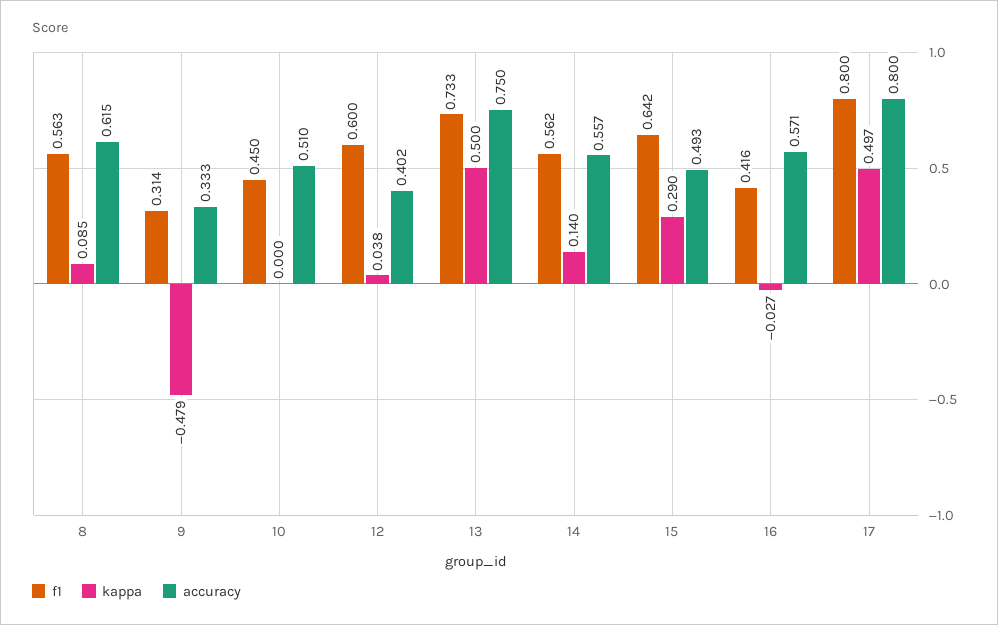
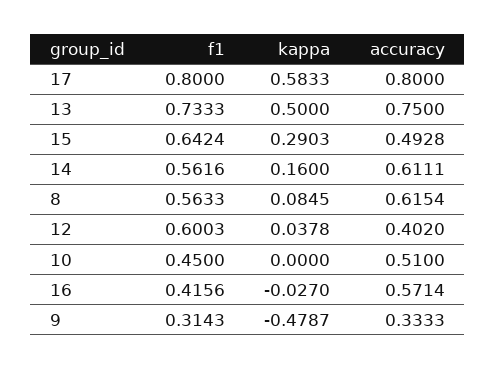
kappa, 14: 0.14 -> 0.16
accuracy, 14: 0.557 -> 0.6111
kappa, 17: 0.497 -> 0.5833

